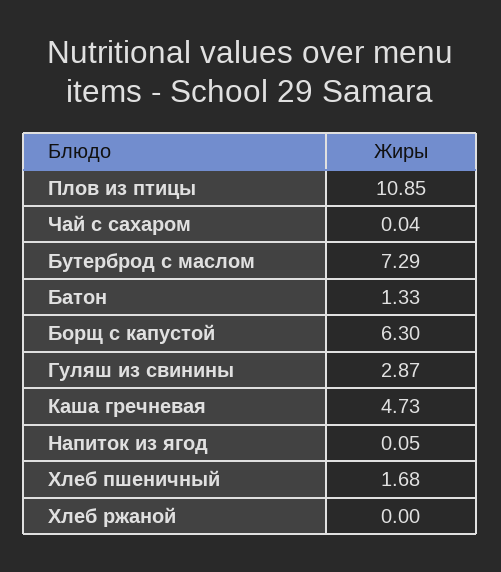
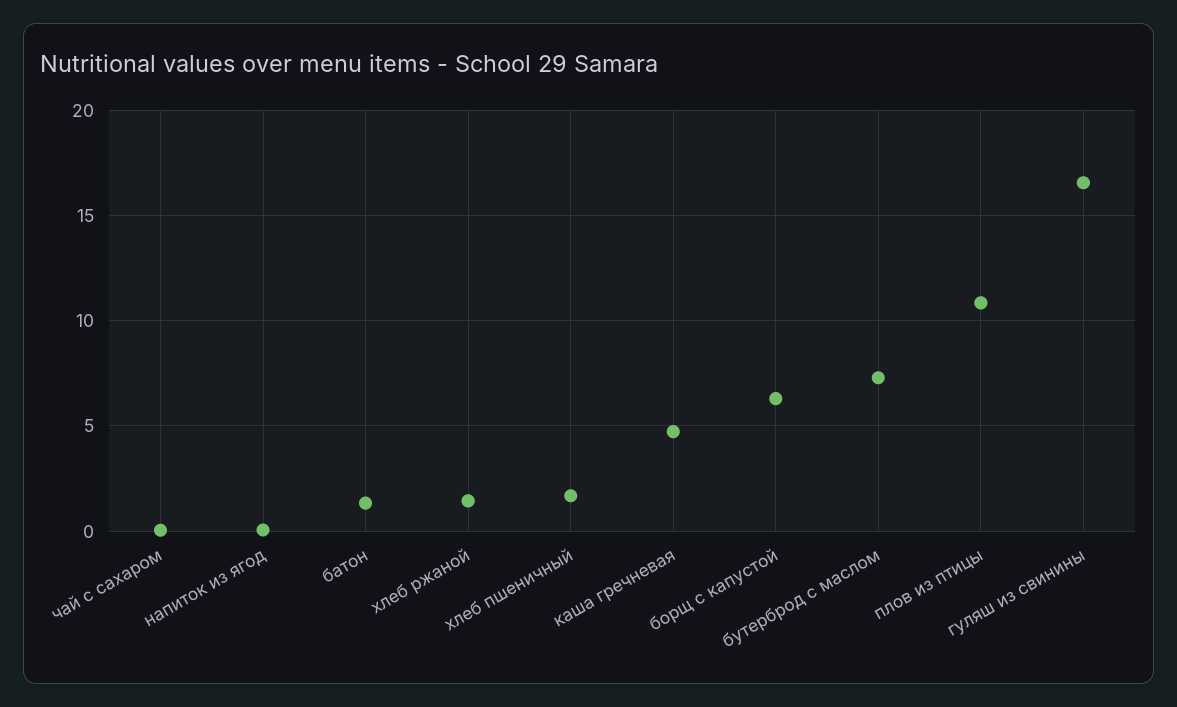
Гуляш из свинины: 2.87 -> 16.5
Хлеб ржаной: 0 -> 1.5

